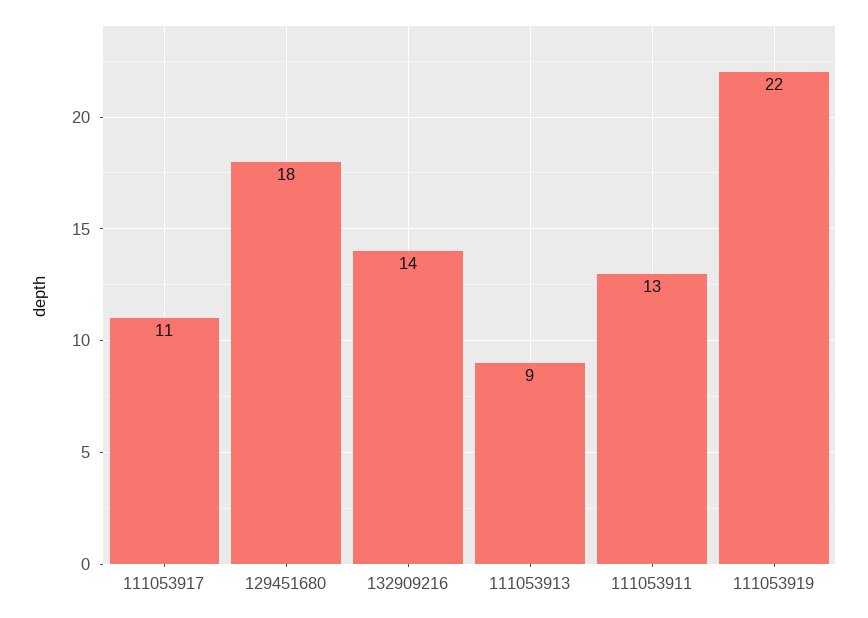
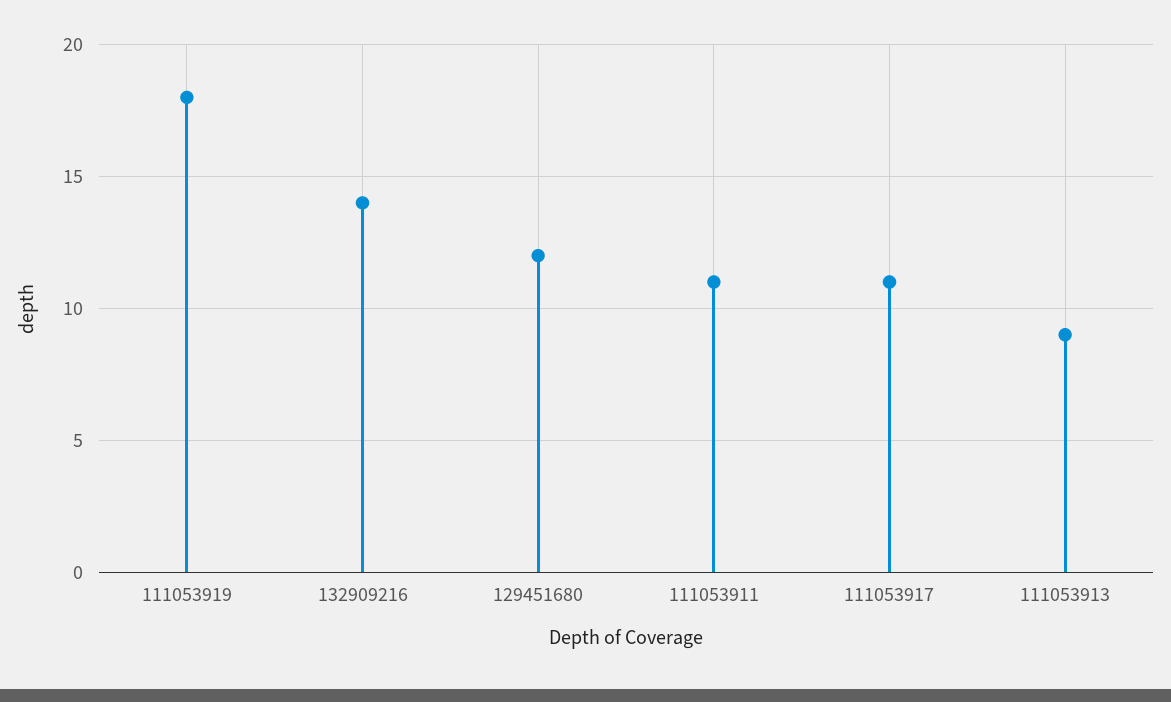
129451680: 18 -> 12
111053911: 13 -> 11
111053919: 22 -> 18

